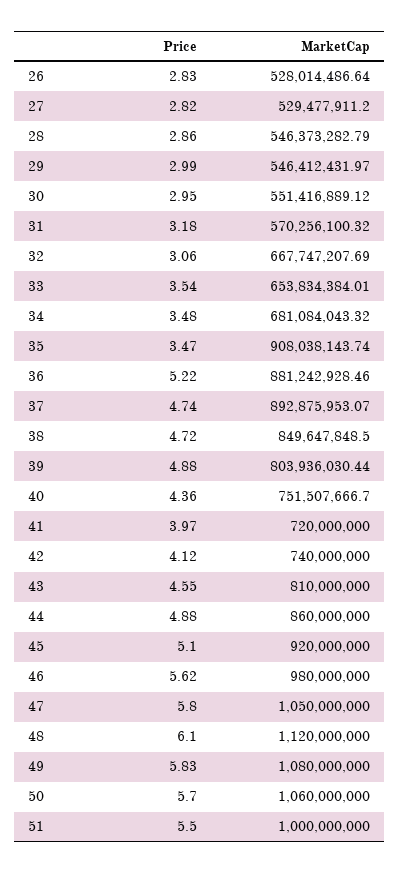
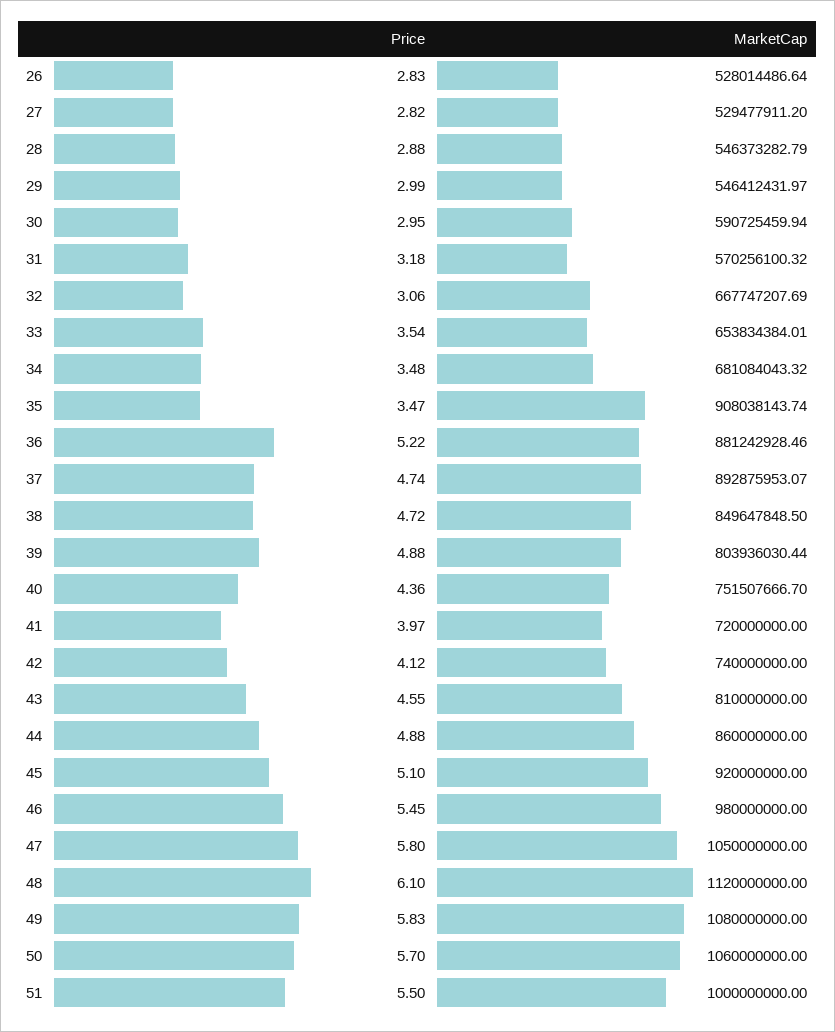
Price, 28: 2.86 -> 2.88
MarketCap, 30: 551416889.12 -> 590725459.94
Price, 46: 5.62 -> 5.45

